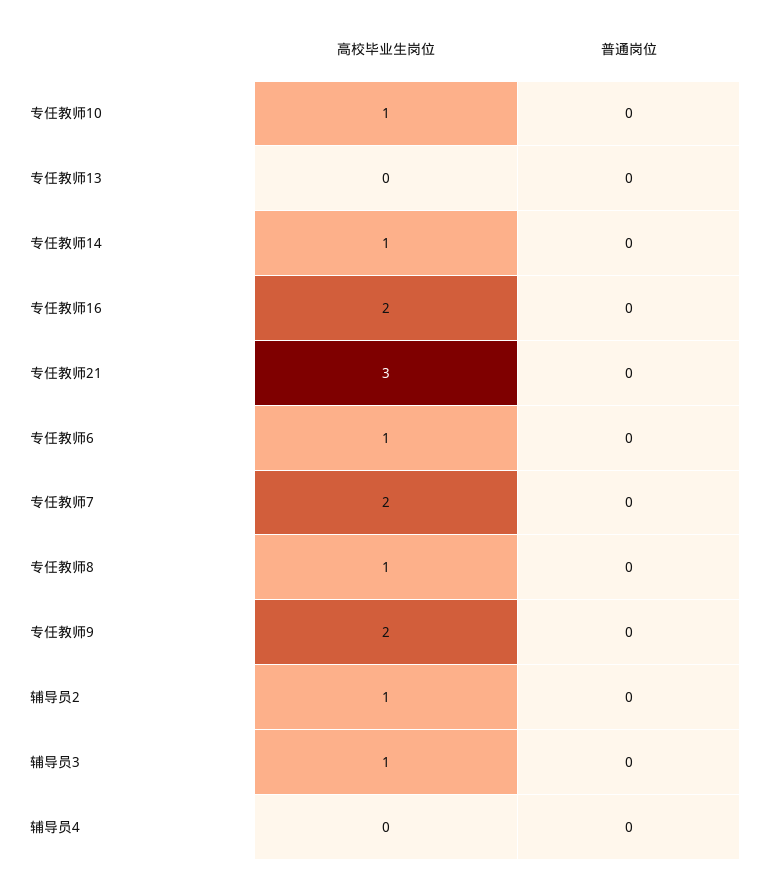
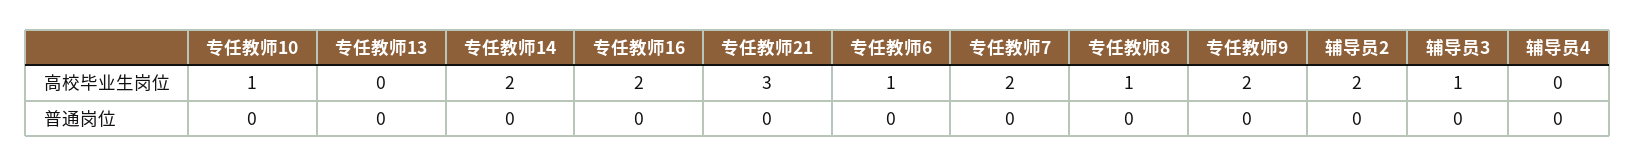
高校毕业生岗位, 专任教师14: 1 -> 2
高校毕业生岗位, 辅导员2: 1 -> 2

